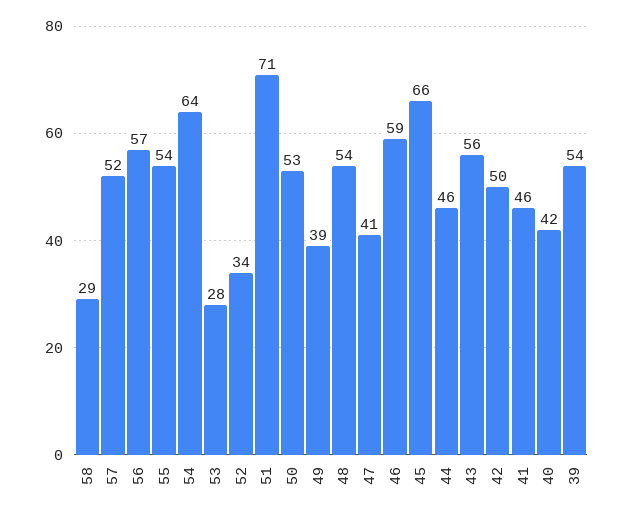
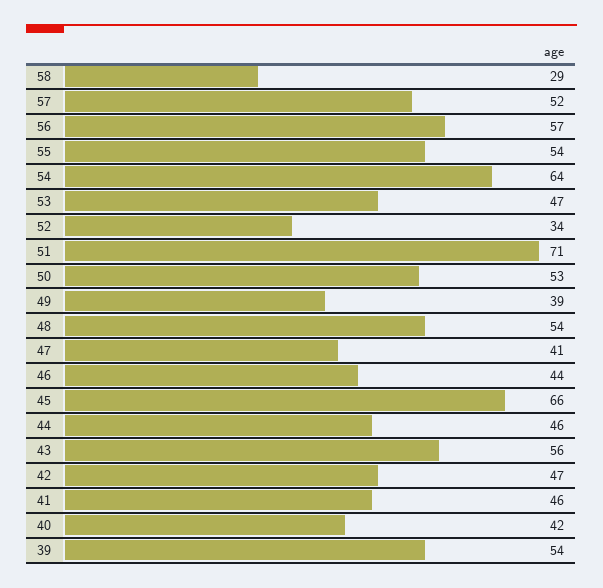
53: 28 -> 47
46: 59 -> 44
42: 50 -> 47

